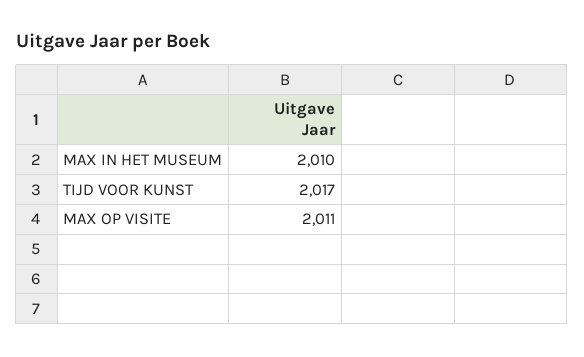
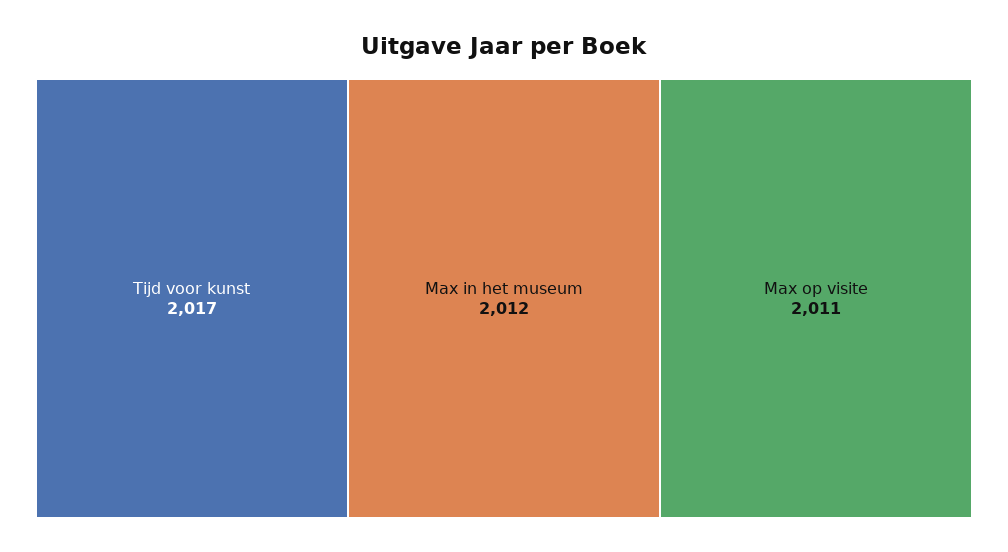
MAX IN HET MUSEUM: 2010 -> 2012

